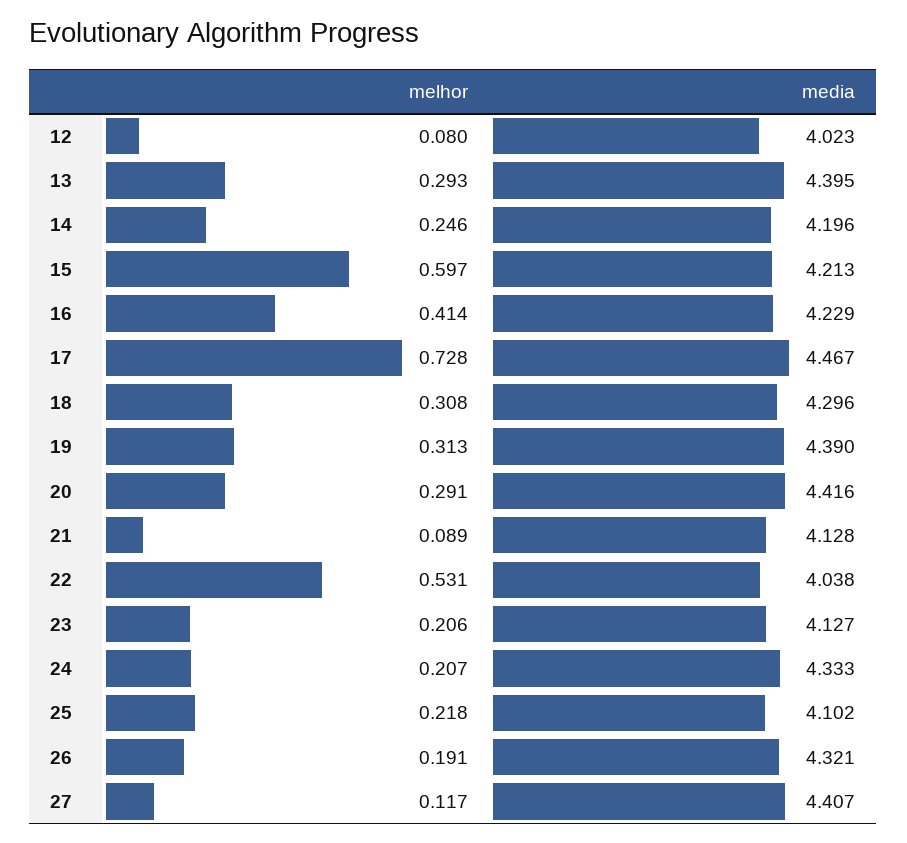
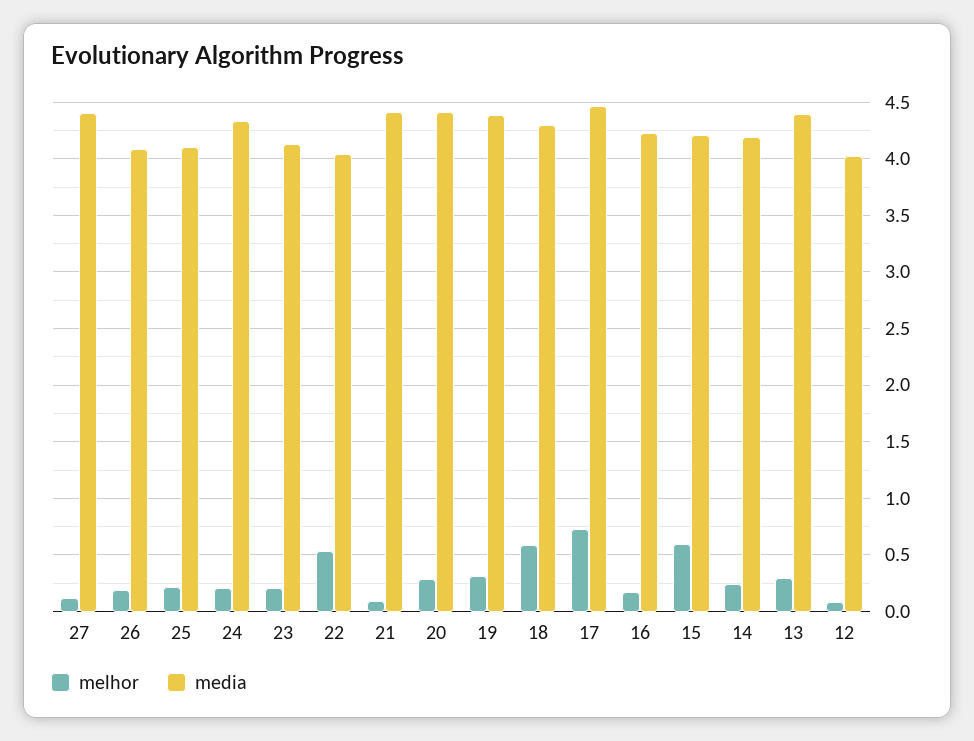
melhor, 16: 0.414 -> 0.2
melhor, 18: 0.308 -> 0.6
media, 21: 4.128 -> 4.4
media, 26: 4.321 -> 4.1

